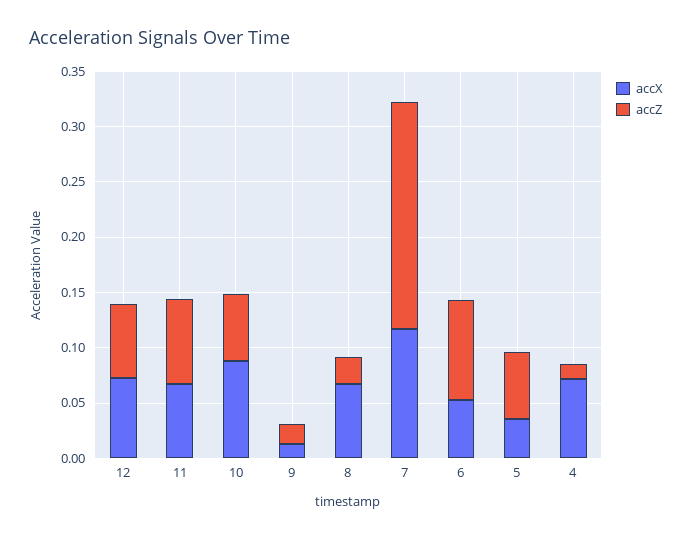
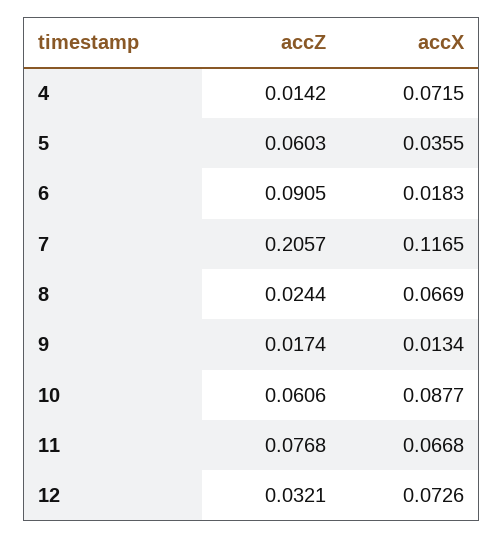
accZ, 12: 0.07 -> 0.0321
accX, 6: 0.05 -> 0.0183

